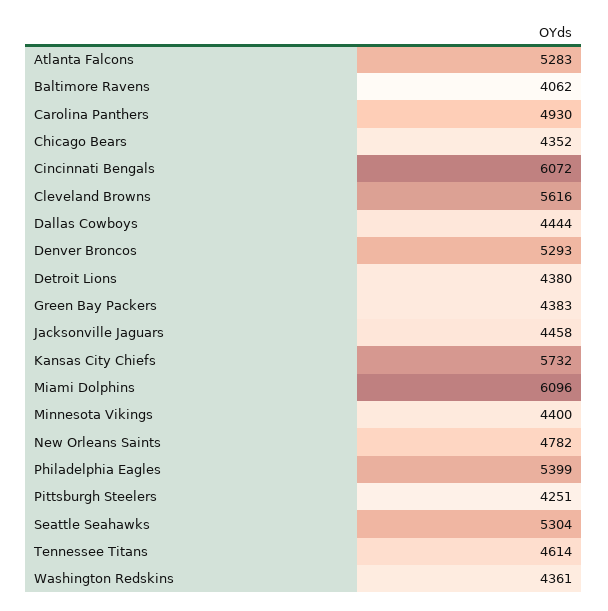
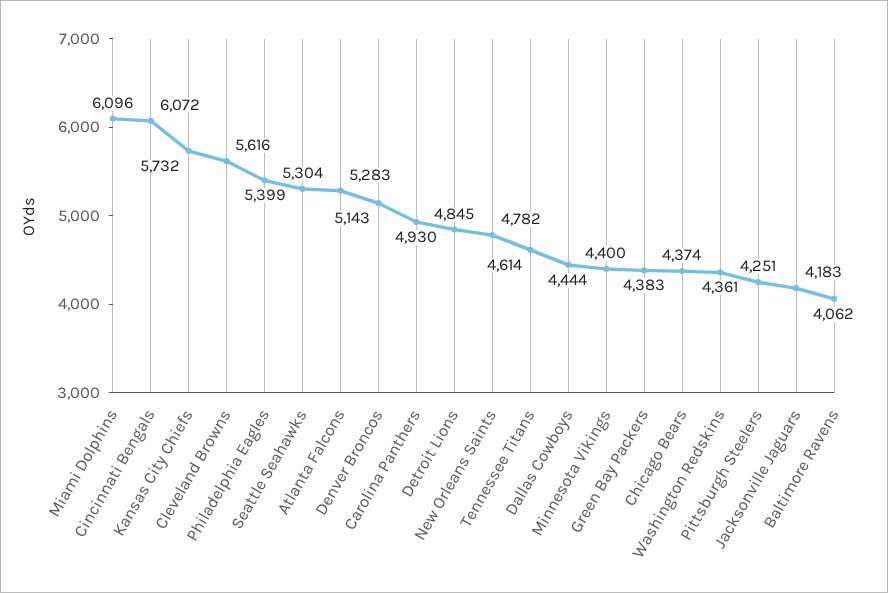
Chicago Bears: 4352 -> 4374
Denver Broncos: 5293 -> 5143
Detroit Lions: 4380 -> 4845
Jacksonville Jaguars: 4458 -> 4183

